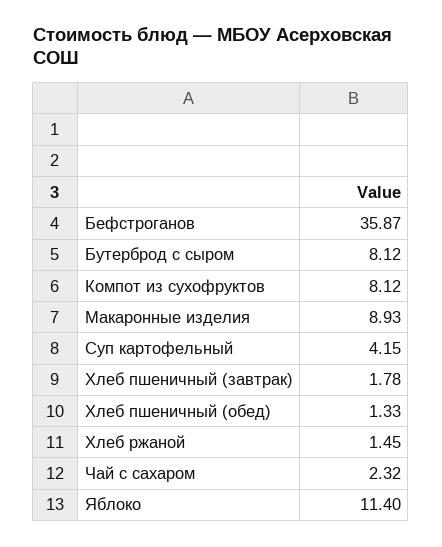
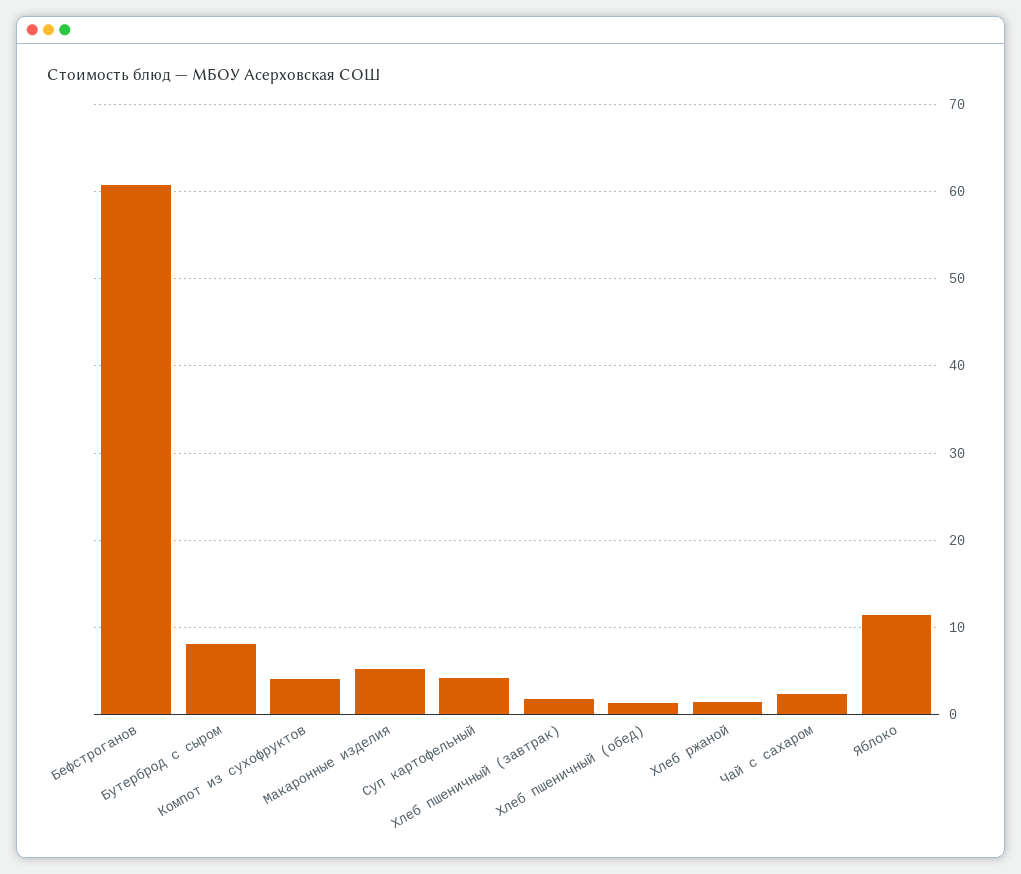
Бефстроганов: 35.87 -> 61
Компот из сухофруктов: 8.12 -> 4
Макаронные изделия: 8.93 -> 5

